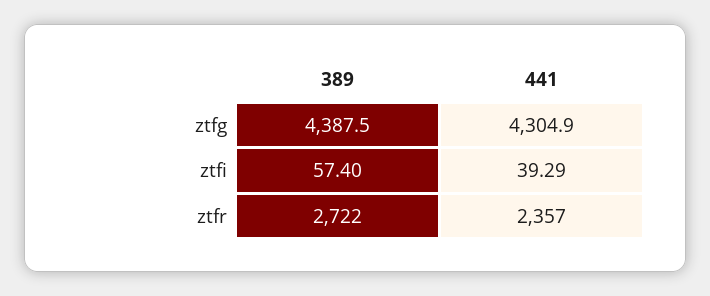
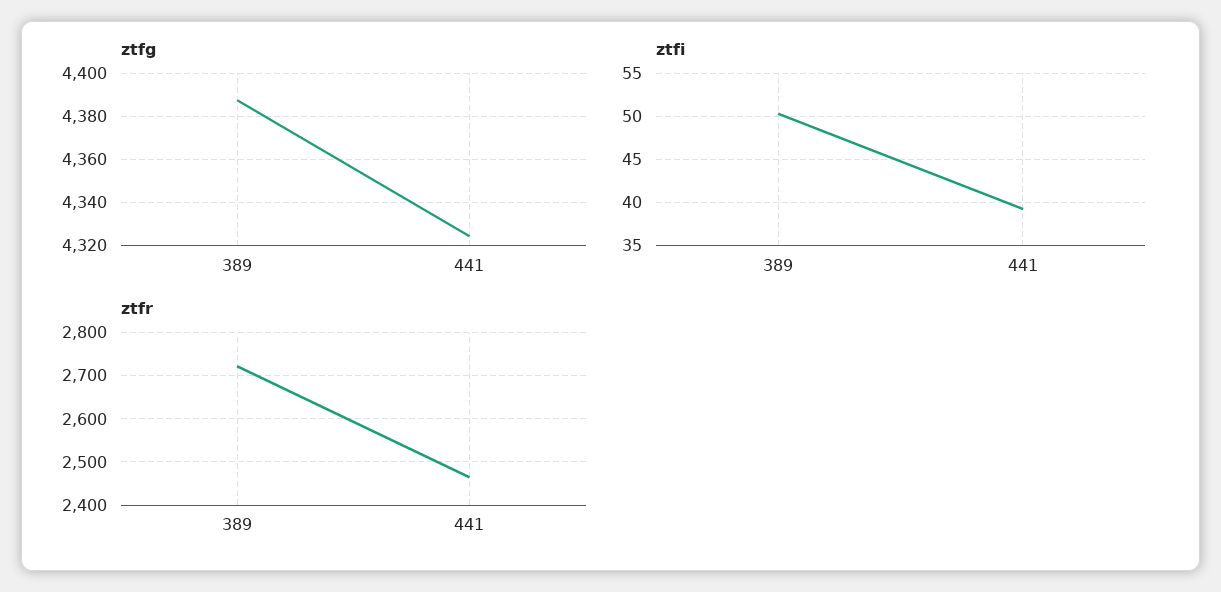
ztfg, 441: 4304.9 -> 4325
ztfi, 389: 57.4 -> 50
ztfr, 441: 2357 -> 2460

